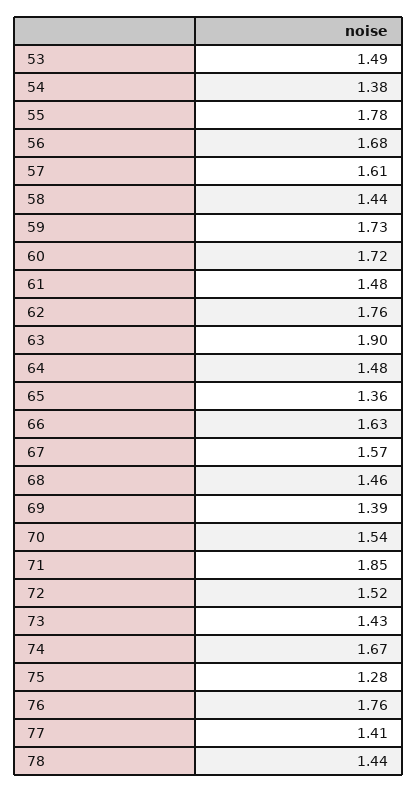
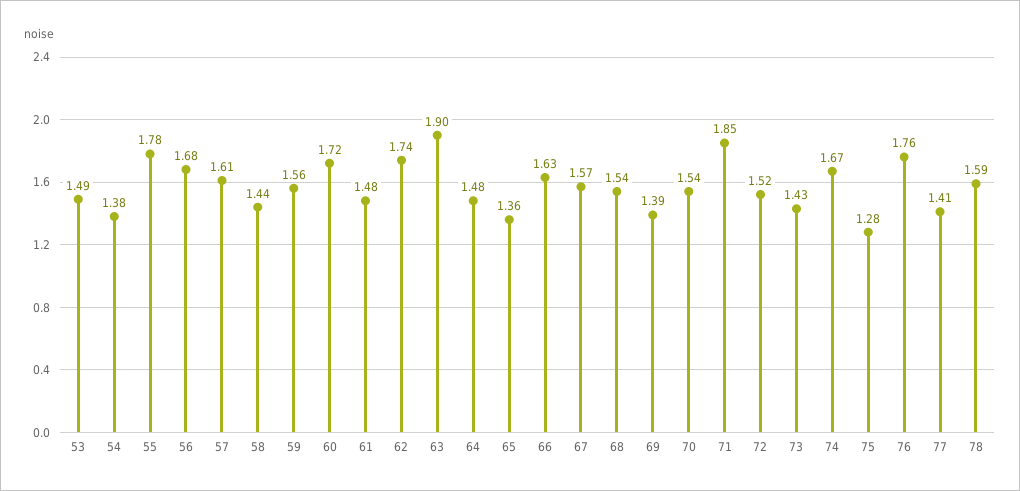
59: 1.73 -> 1.56
62: 1.76 -> 1.74
68: 1.46 -> 1.54
78: 1.44 -> 1.59

